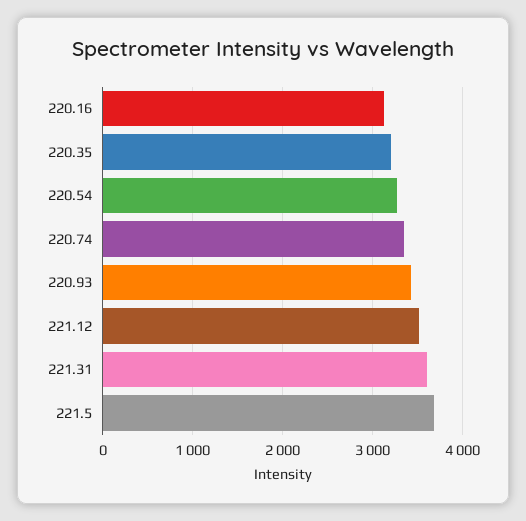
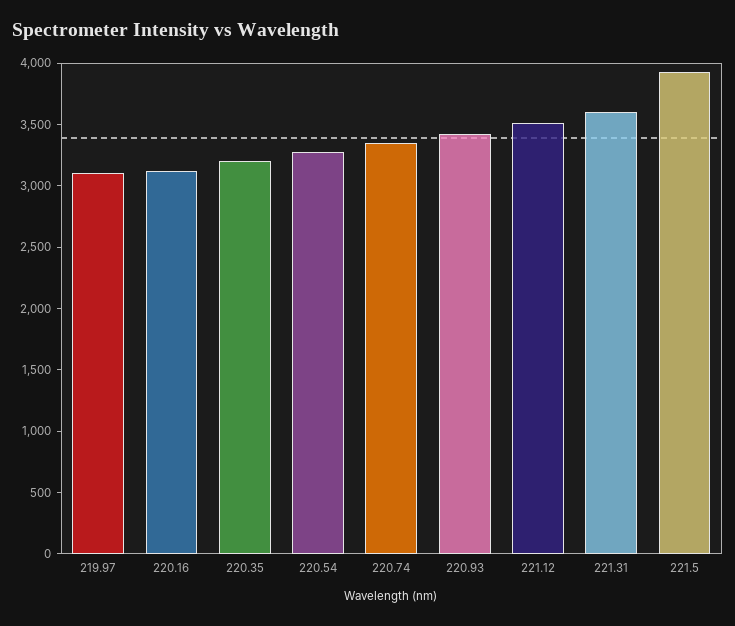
221.5: 3700 -> 3900
219.97: none -> 3100

